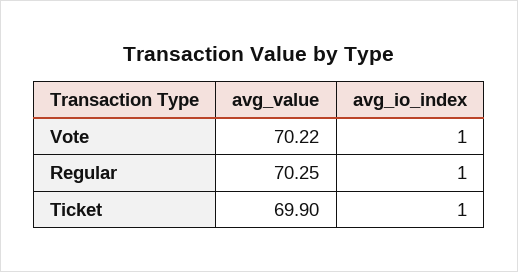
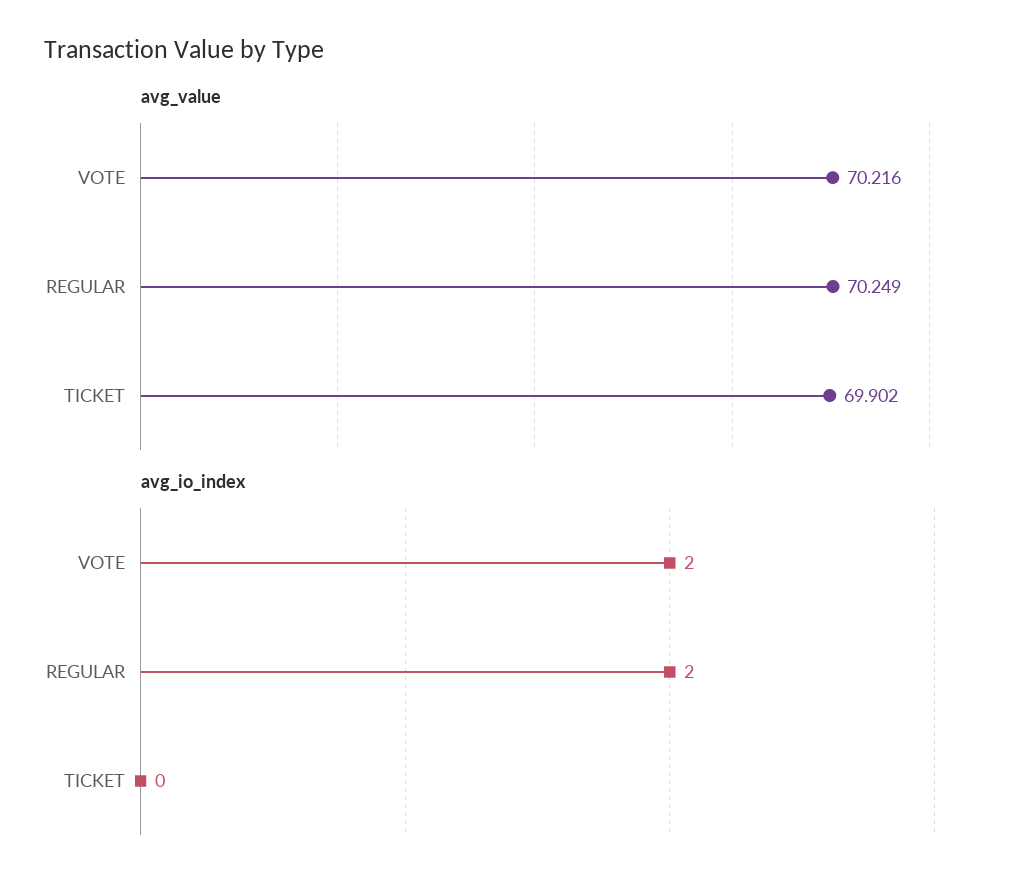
avg_io_index, Vote: 1 -> 2
avg_io_index, Regular: 1 -> 2
avg_io_index, Ticket: 1 -> 0

